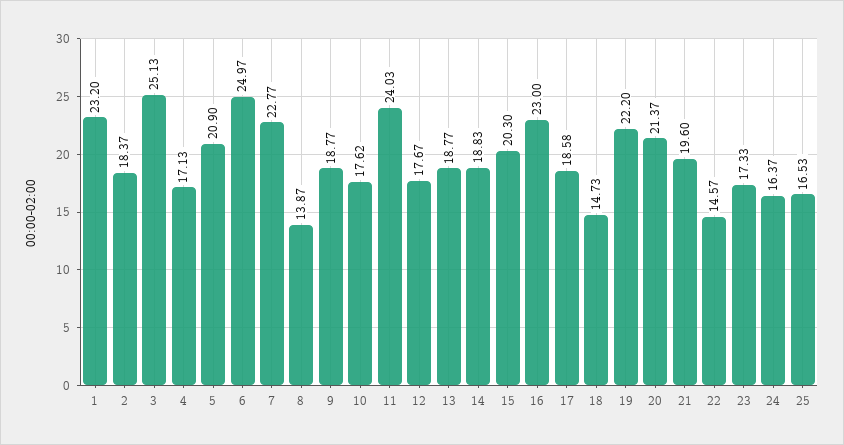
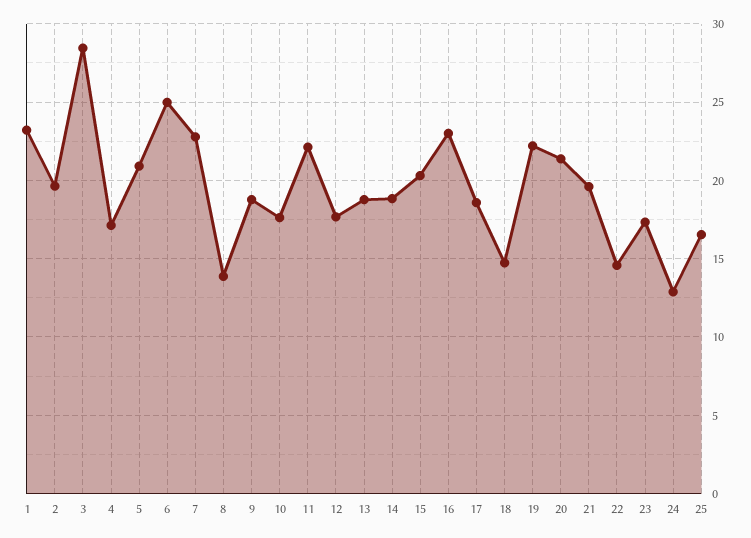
2: 18.37 -> 19.5
3: 25.13 -> 28.5
11: 24.03 -> 22
24: 16.37 -> 13

